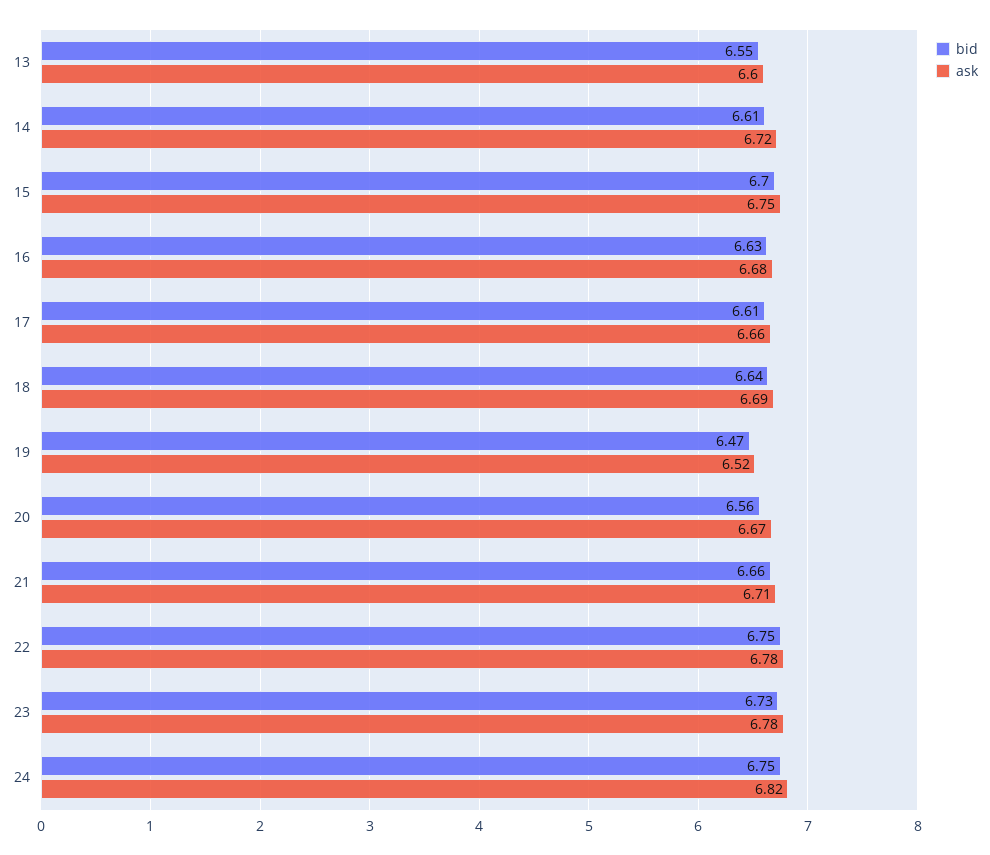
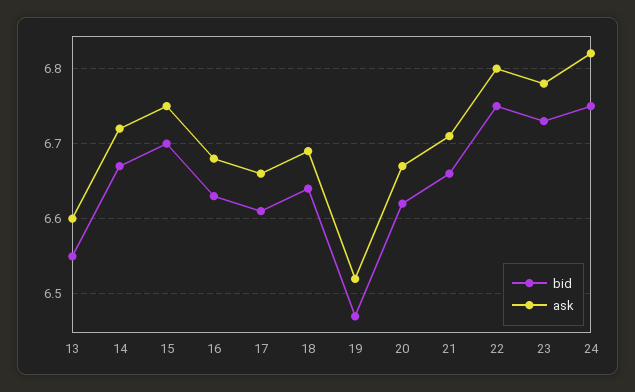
bid, 14: 6.61 -> 6.67
bid, 20: 6.56 -> 6.62
ask, 22: 6.78 -> 6.8

